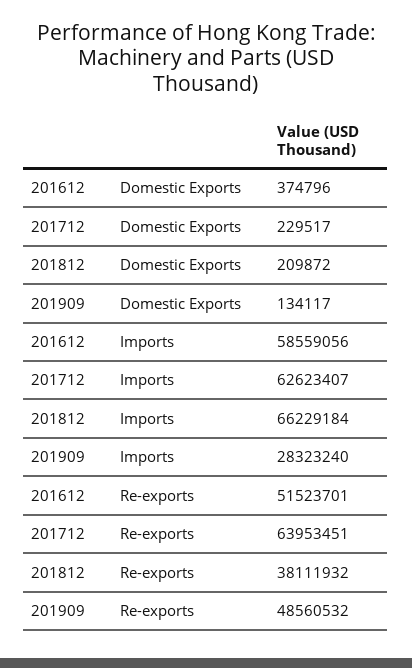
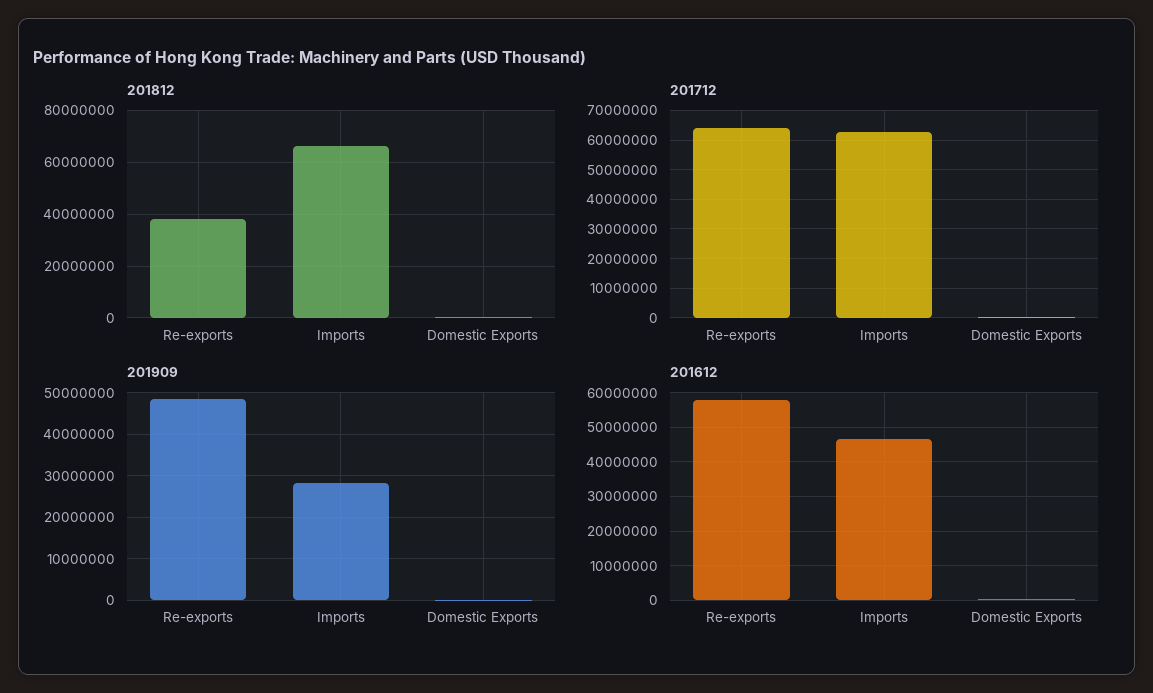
201612, Imports: 58559056 -> 46000000
201612, Re-exports: 51523701 -> 58000000

